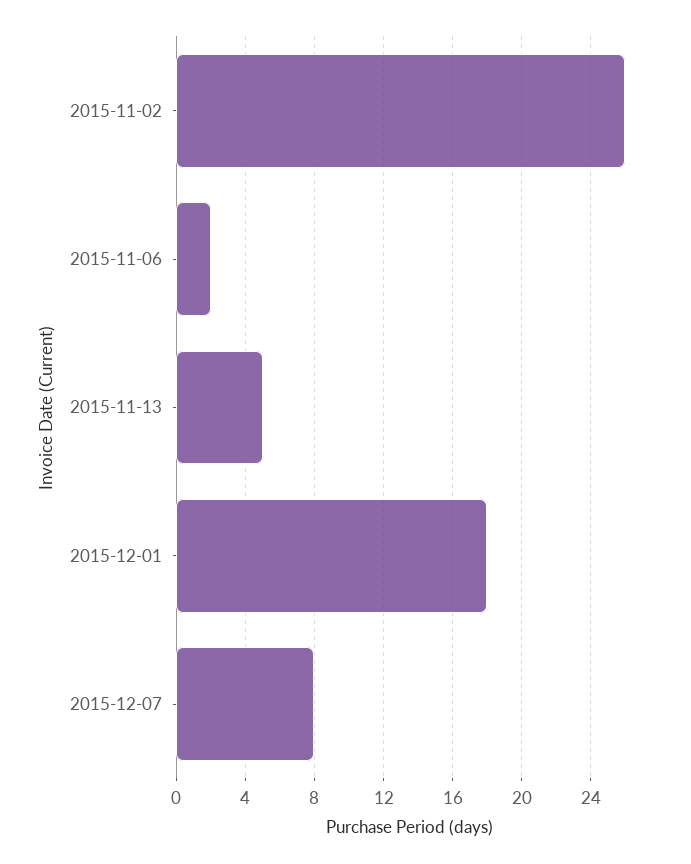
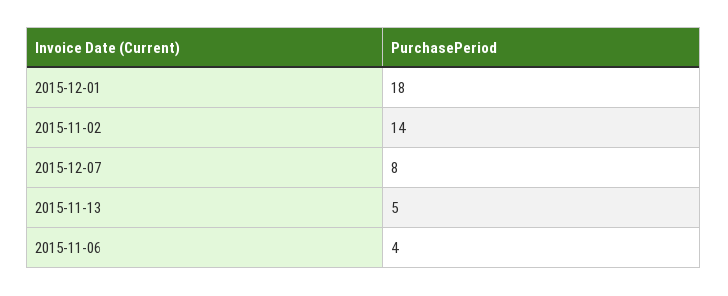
2015-11-02: 26 -> 14
2015-11-06: 2 -> 4

